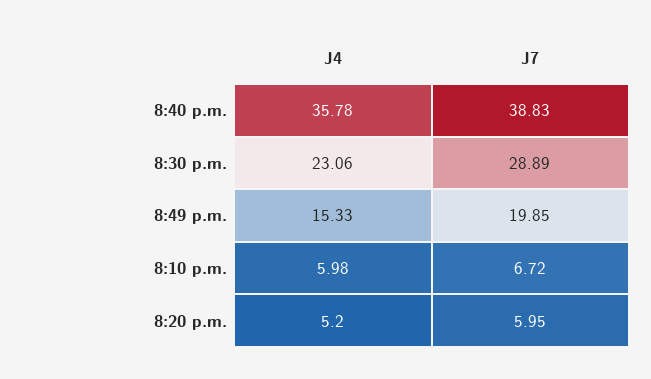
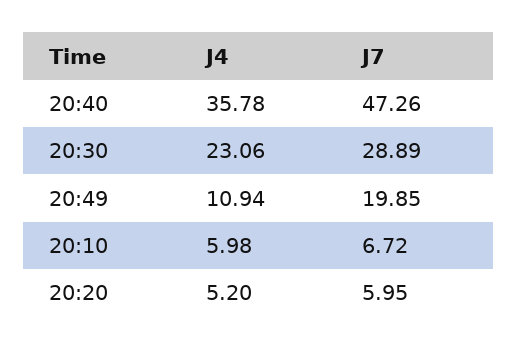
J7, 8:40 p.m.: 38.83 -> 47.26
J4, 8:49 p.m.: 15.33 -> 10.94

